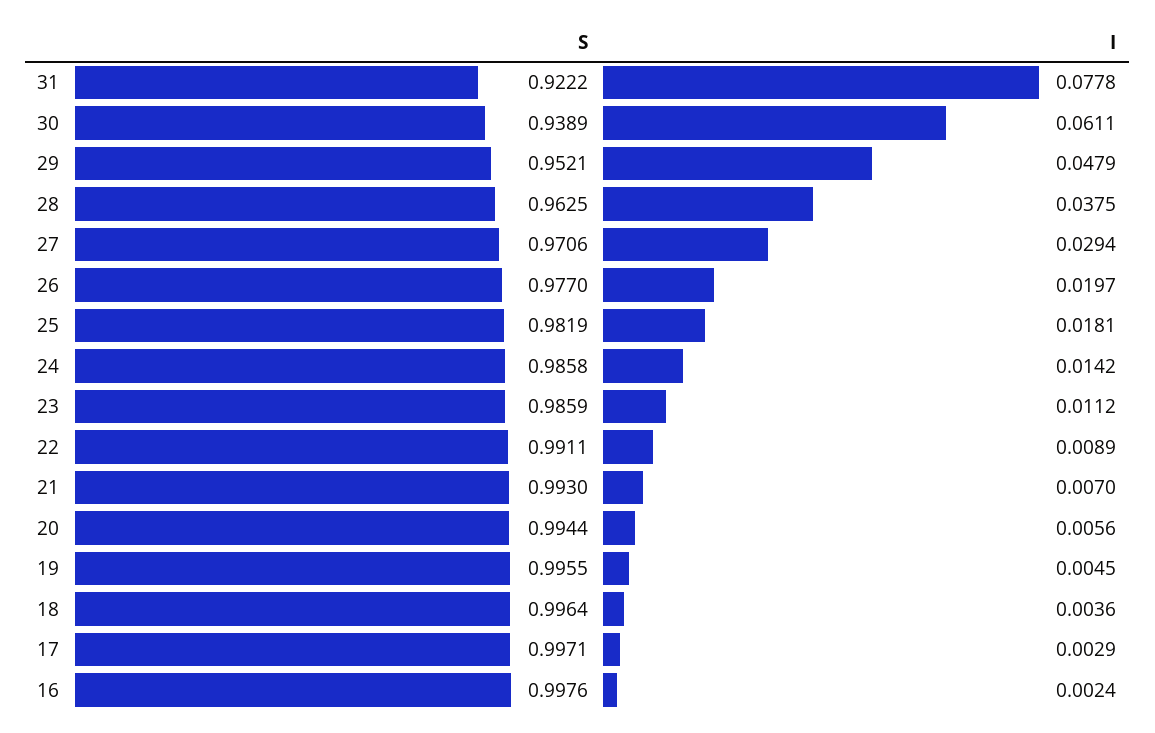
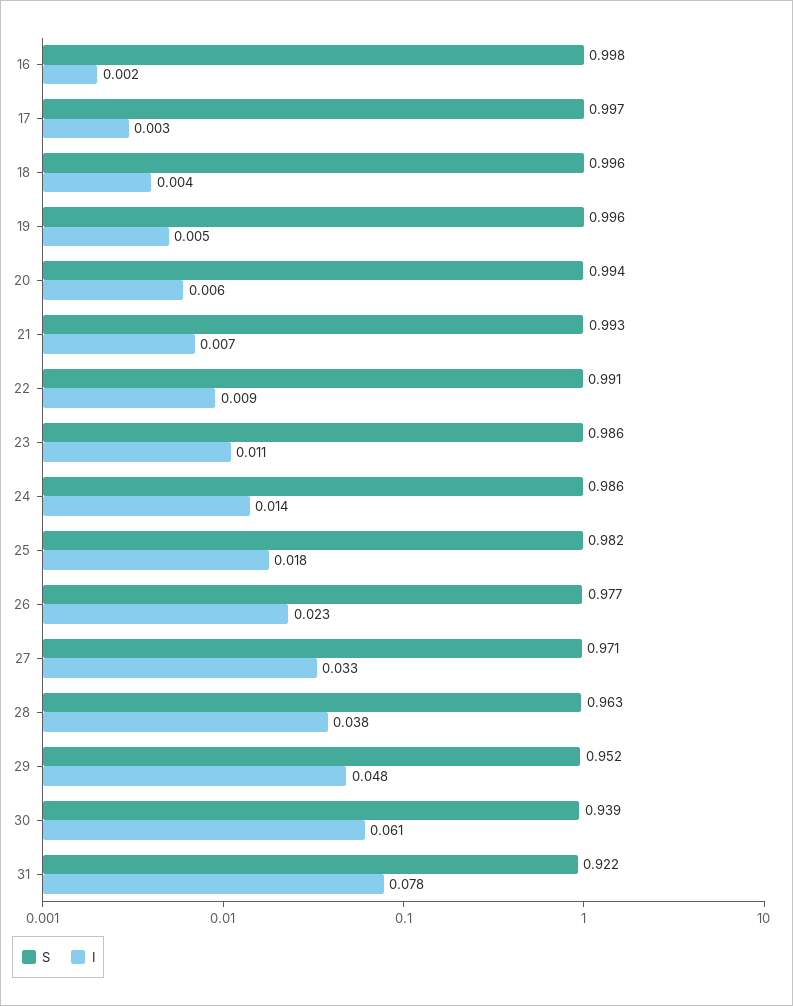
I, 27: 0.0294 -> 0.033
I, 26: 0.0197 -> 0.023

